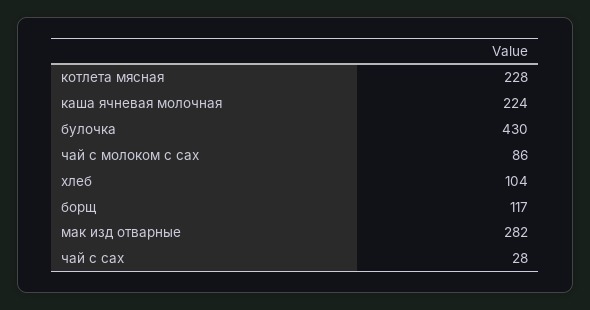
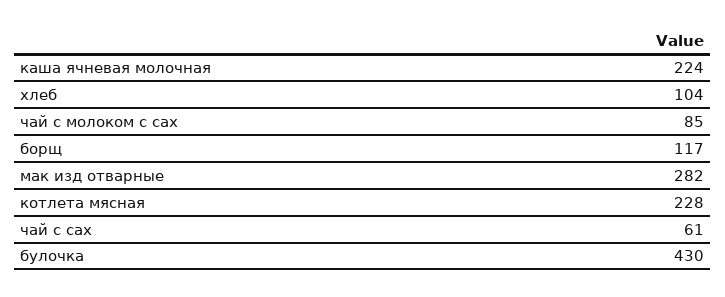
чай с молоком с сах: 86 -> 85
чай с сах: 28 -> 61

